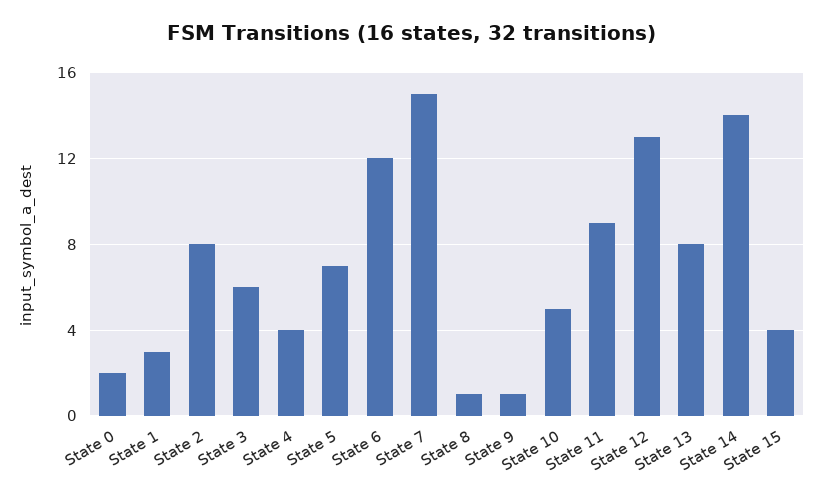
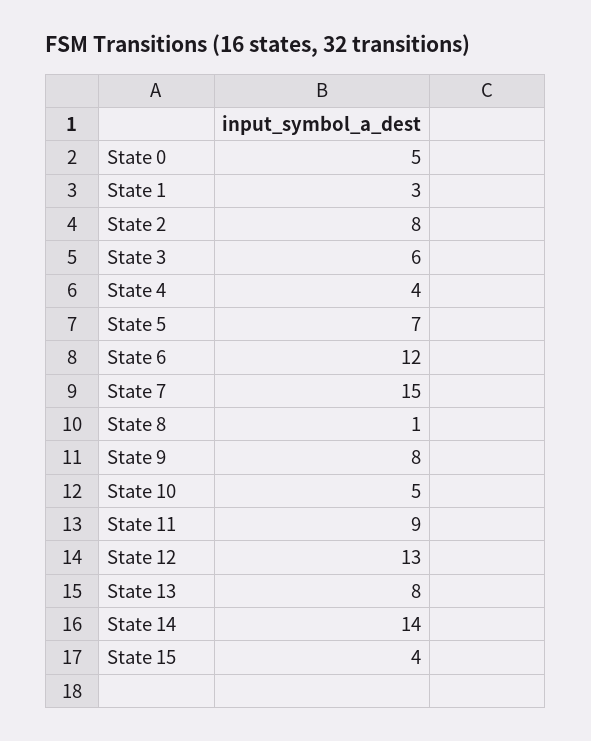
State 0: 2 -> 5
State 9: 1 -> 8

